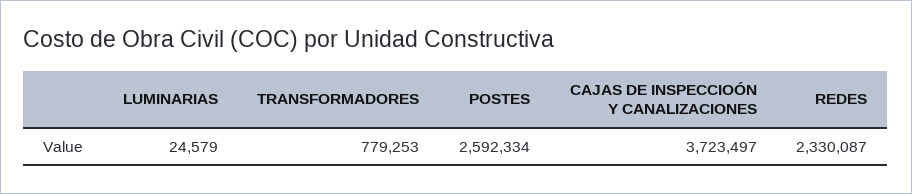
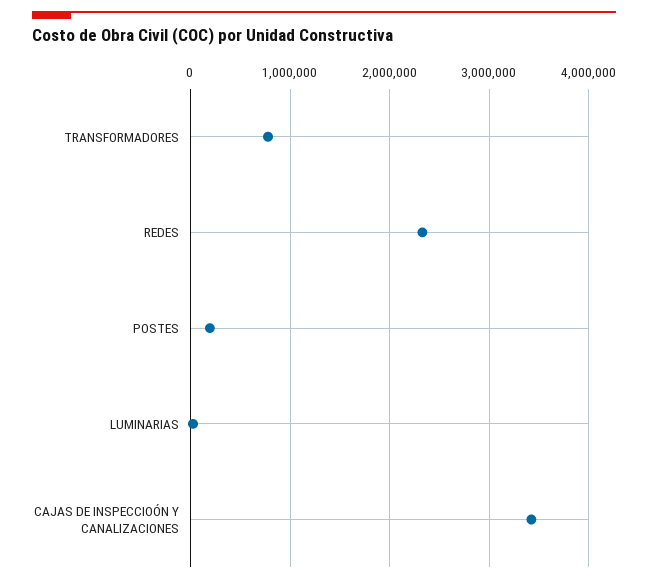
POSTES: 2592334 -> 200000
CAJAS DE INSPECCIOÓN Y CANALIZACIONES: 3723497 -> 3400000

